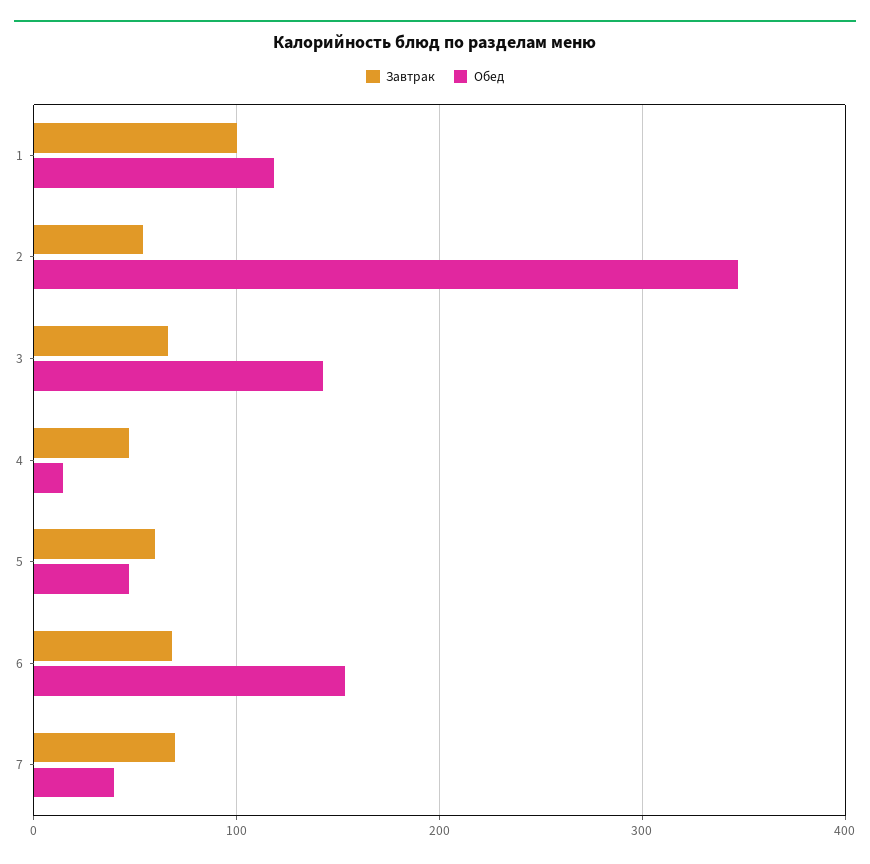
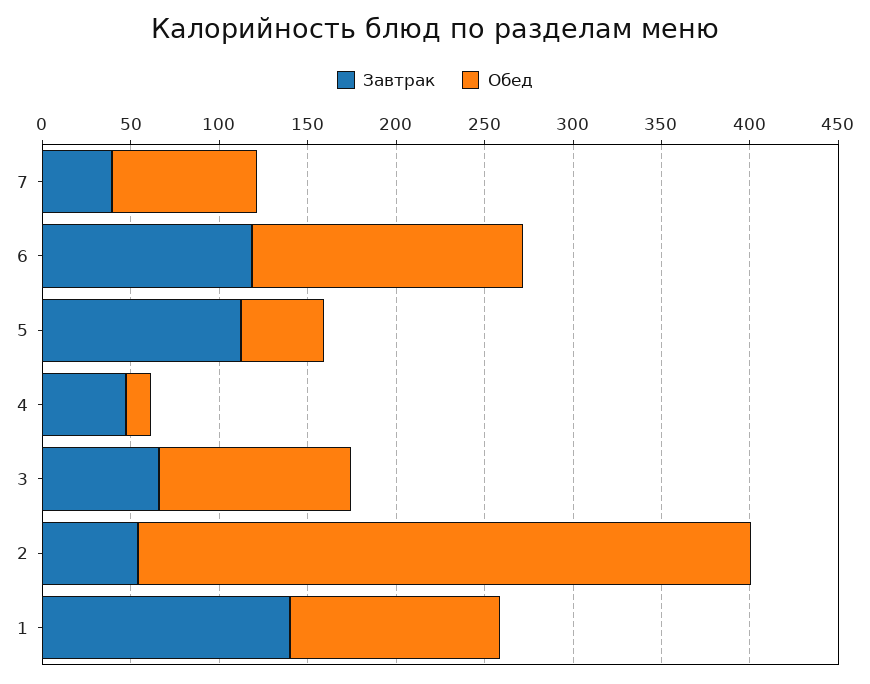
Завтрак, 1: 100 -> 140
Обед, 3: 140 -> 110
Завтрак, 5: 60 -> 110
Завтрак, 6: 70 -> 120
Завтрак, 7: 70 -> 40
Обед, 7: 40 -> 80

